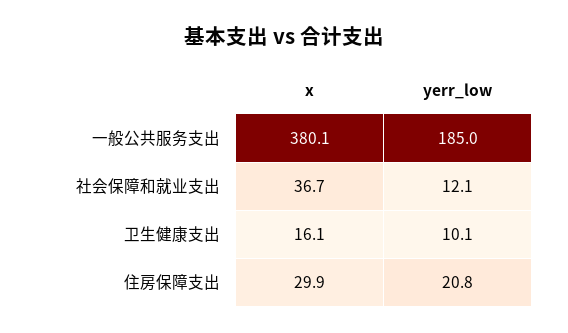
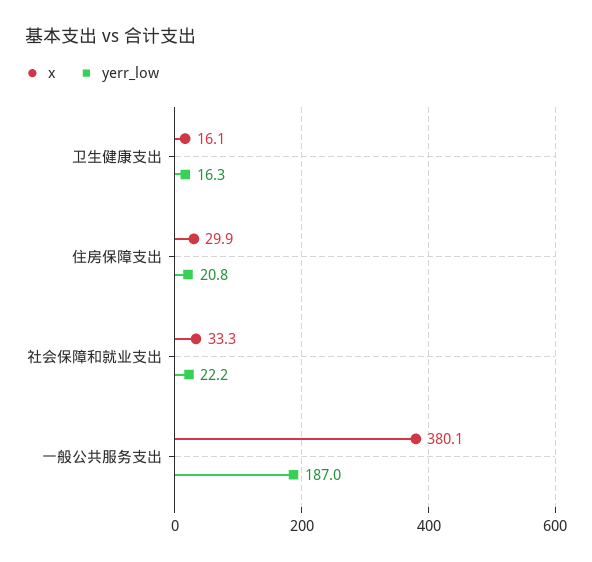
yerr_low, 一般公共服务支出: 185 -> 187
x, 社会保障和就业支出: 36.7 -> 33.3
yerr_low, 社会保障和就业支出: 12.1 -> 22.2
yerr_low, 卫生健康支出: 10.1 -> 16.3

